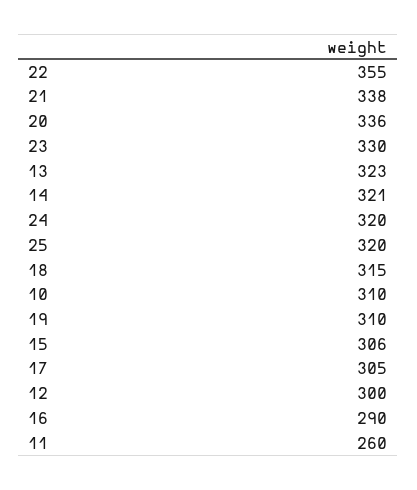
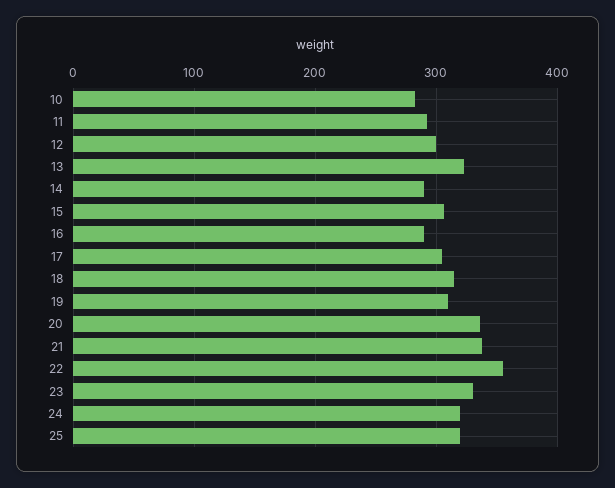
14: 321 -> 290
10: 310 -> 280
11: 260 -> 290

